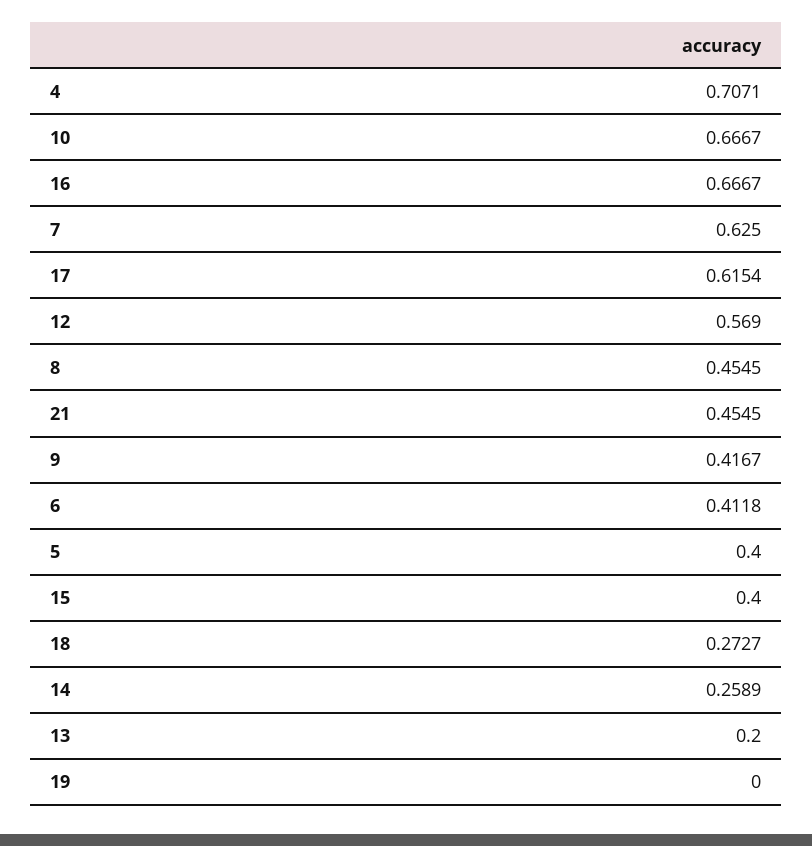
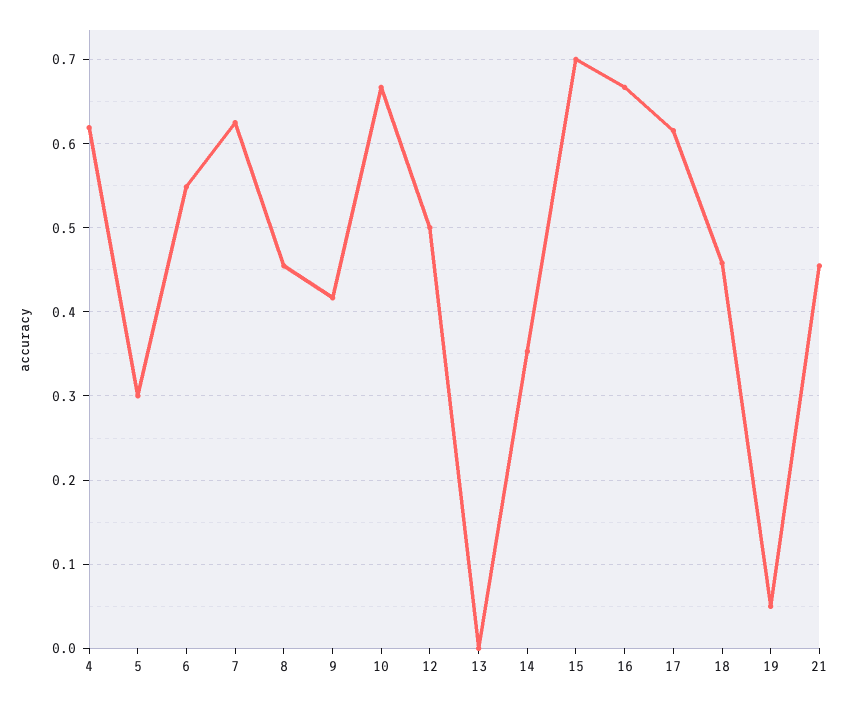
4: 0.7071 -> 0.62
12: 0.569 -> 0.5
6: 0.4118 -> 0.55
5: 0.4 -> 0.3
15: 0.4 -> 0.7
18: 0.2727 -> 0.46
14: 0.2589 -> 0.35
13: 0.2 -> 0
19: 0 -> 0.05

